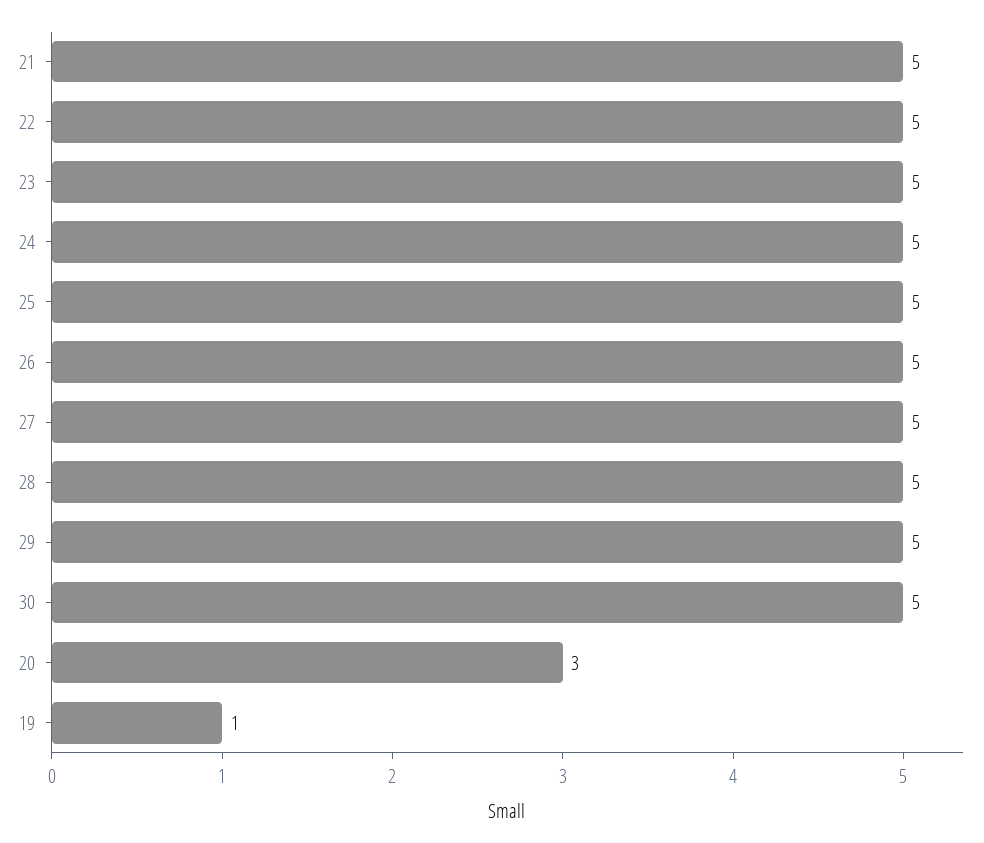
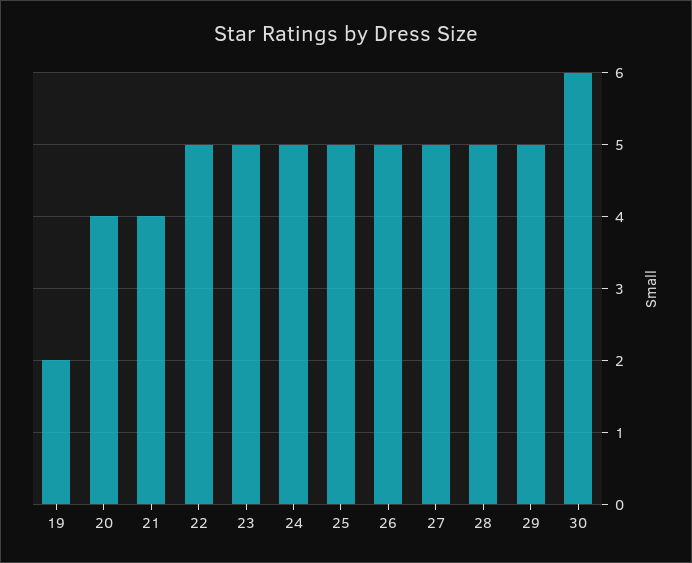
21: 5 -> 4
30: 5 -> 6
20: 3 -> 4
19: 1 -> 2

